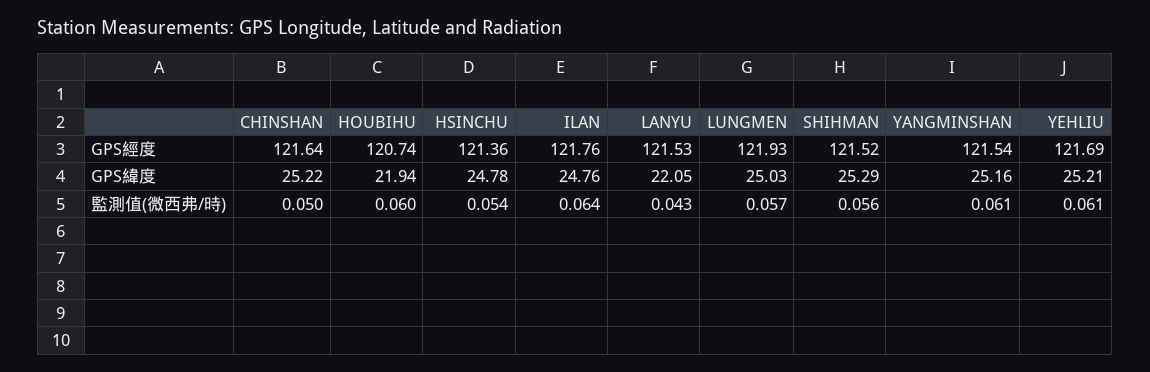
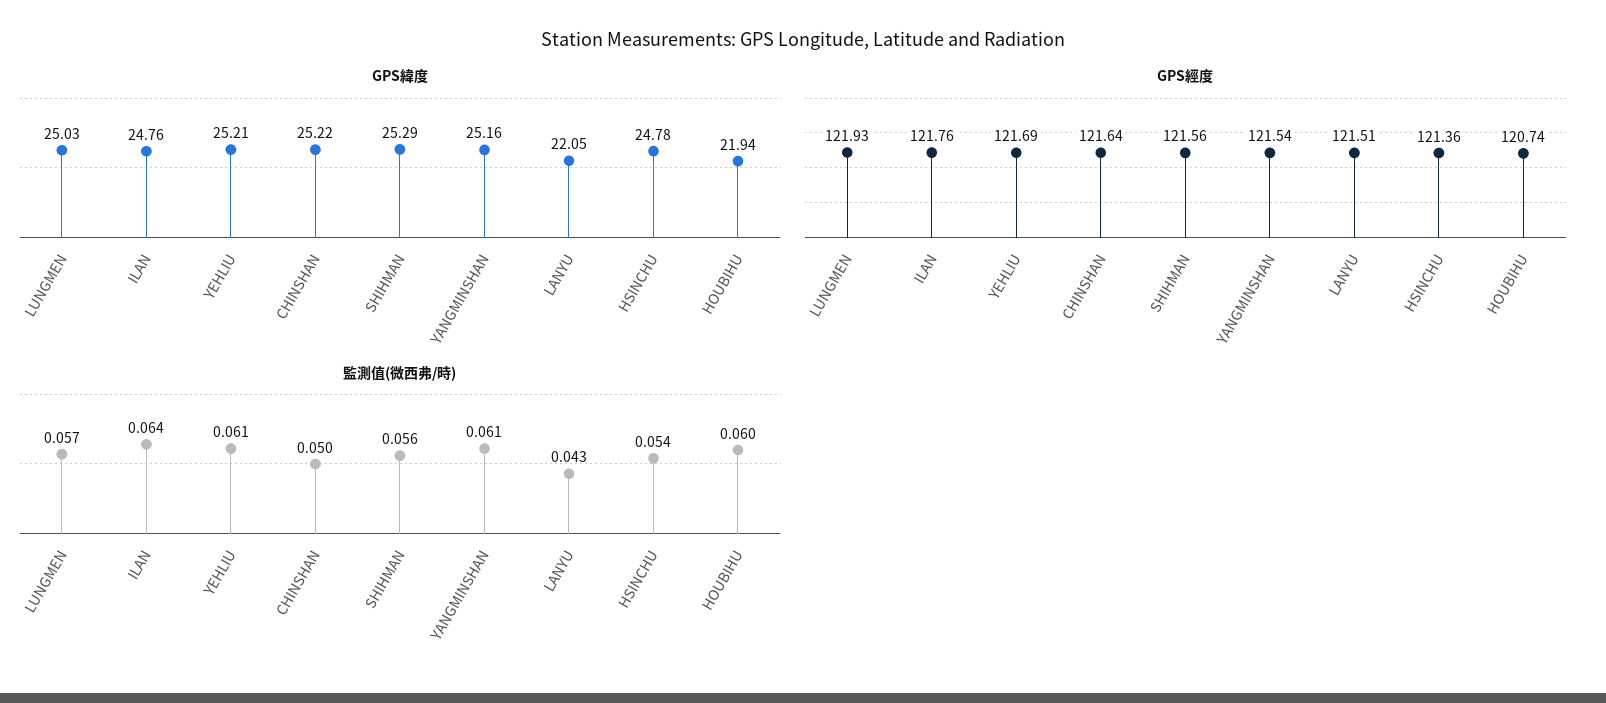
GPS經度, LANYU: 121.53 -> 121.51
GPS經度, SHIHMAN: 121.52 -> 121.56

